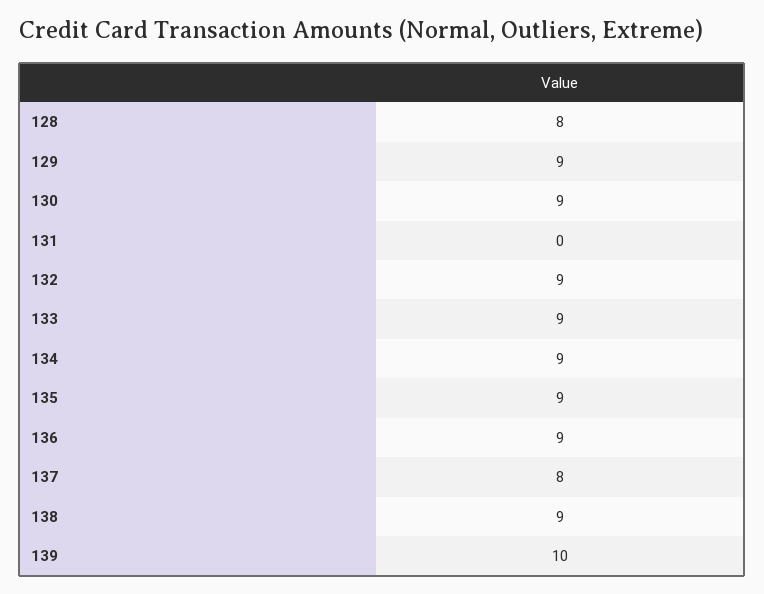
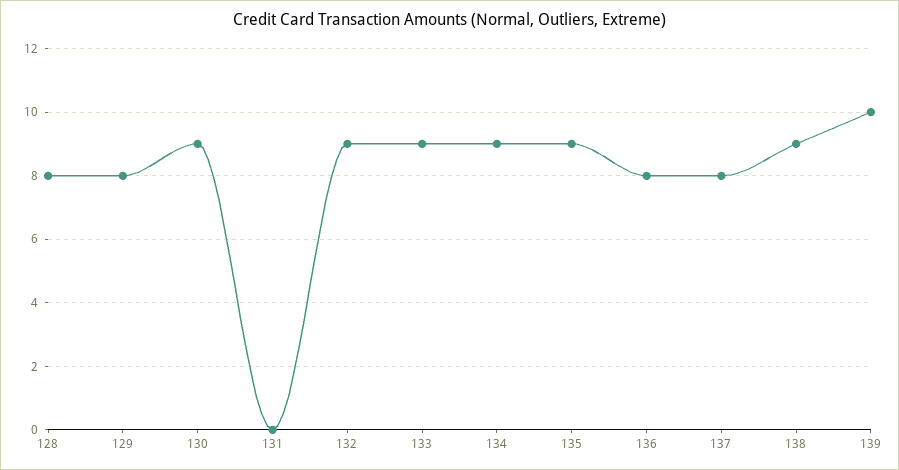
129: 9 -> 8
136: 9 -> 8

